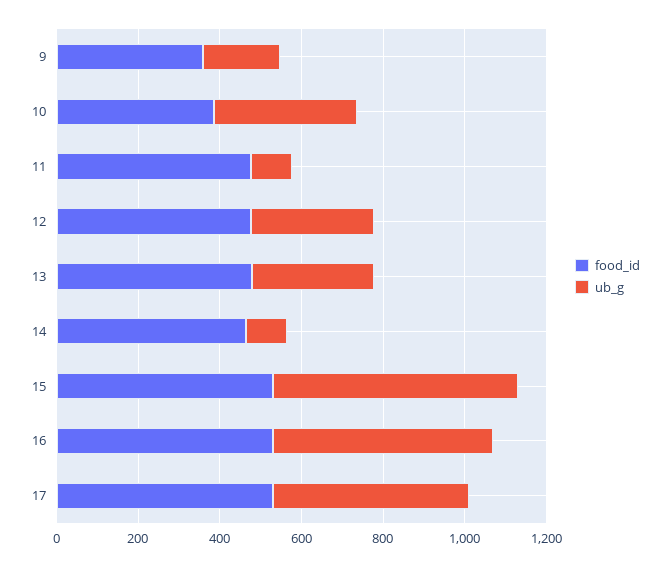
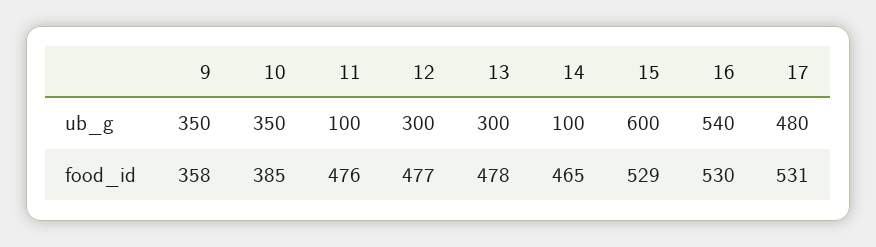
ub_g, 9: 200 -> 350

